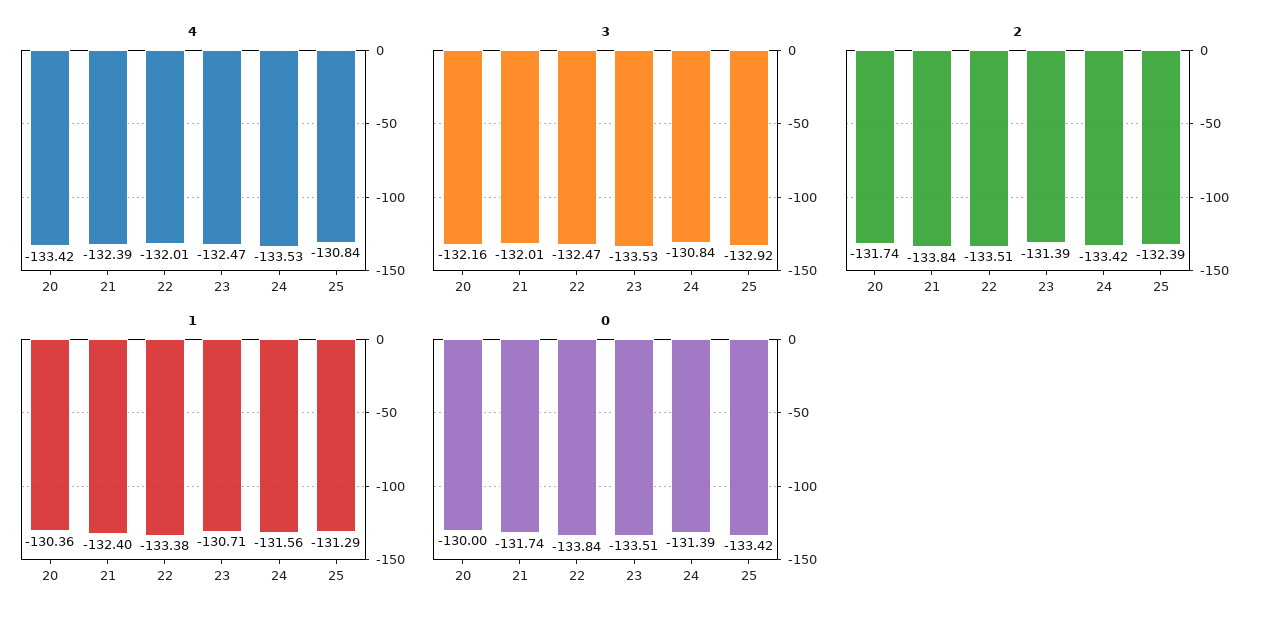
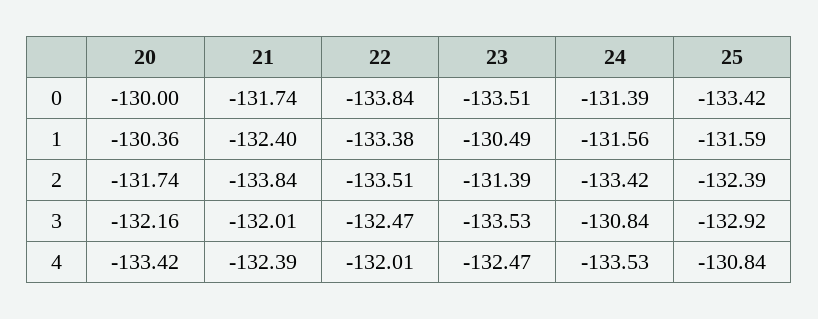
1, 23: -130.71 -> -130.49
1, 25: -131.29 -> -131.59

